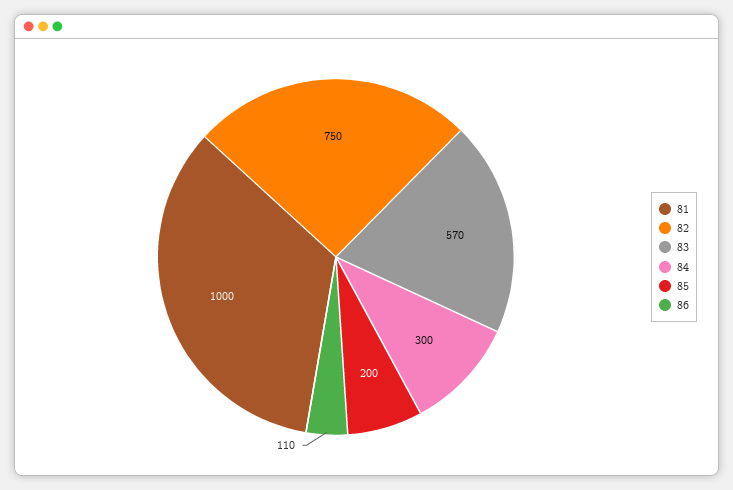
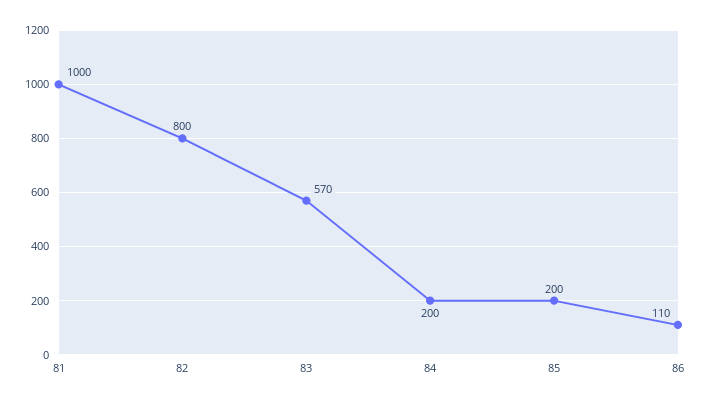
82: 750 -> 800
84: 300 -> 200

